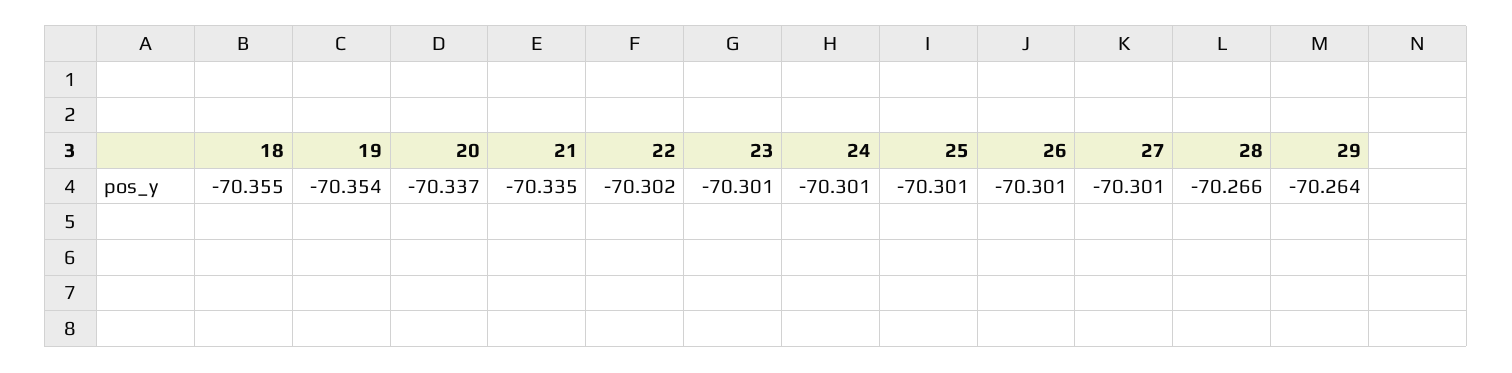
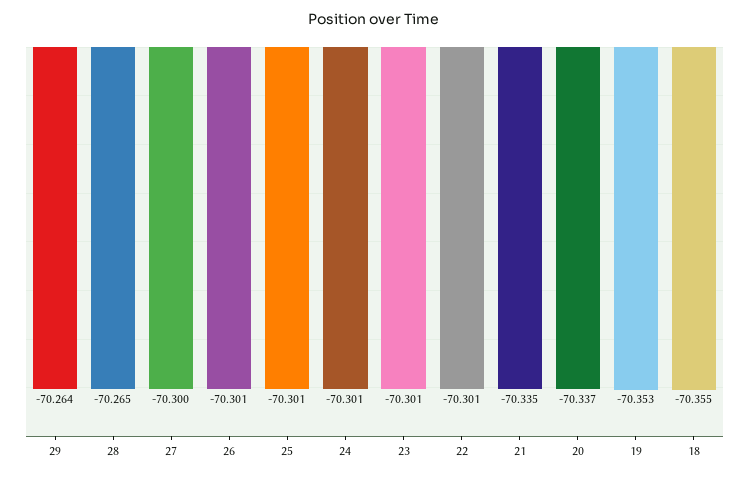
19: -70.354 -> -70.353
22: -70.302 -> -70.301
27: -70.301 -> -70.3
28: -70.266 -> -70.265

